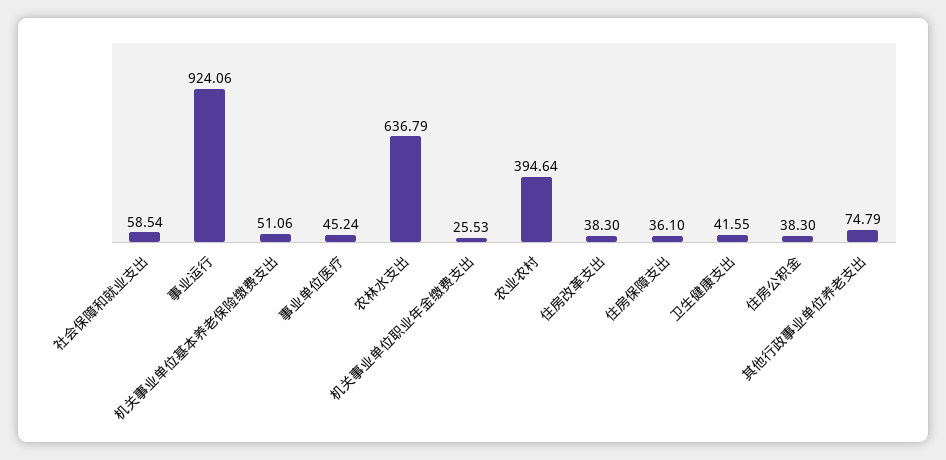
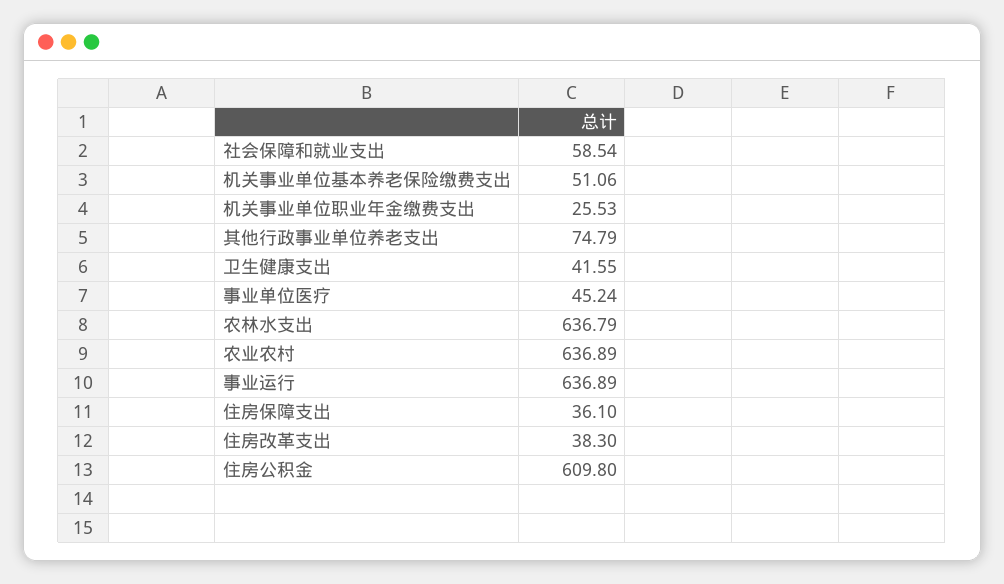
事业运行: 924.06 -> 636.89
农业农村: 394.64 -> 636.89
住房公积金: 38.3 -> 609.8

